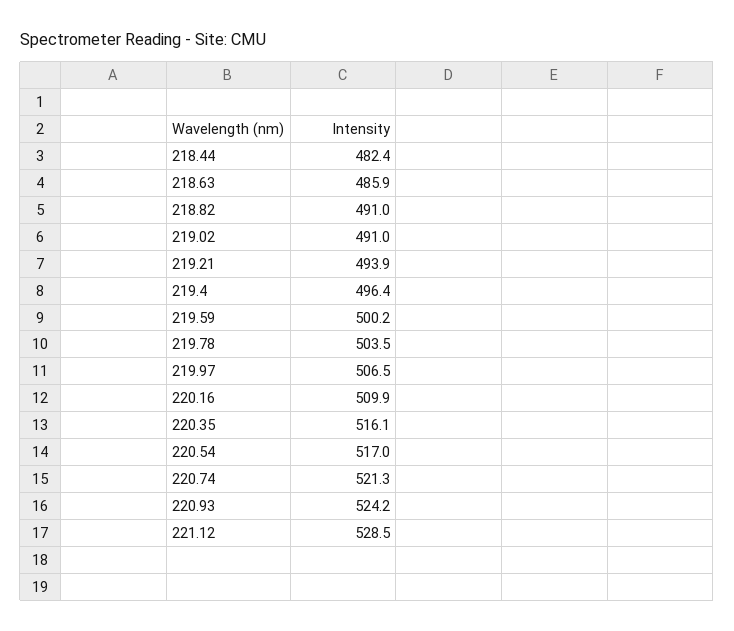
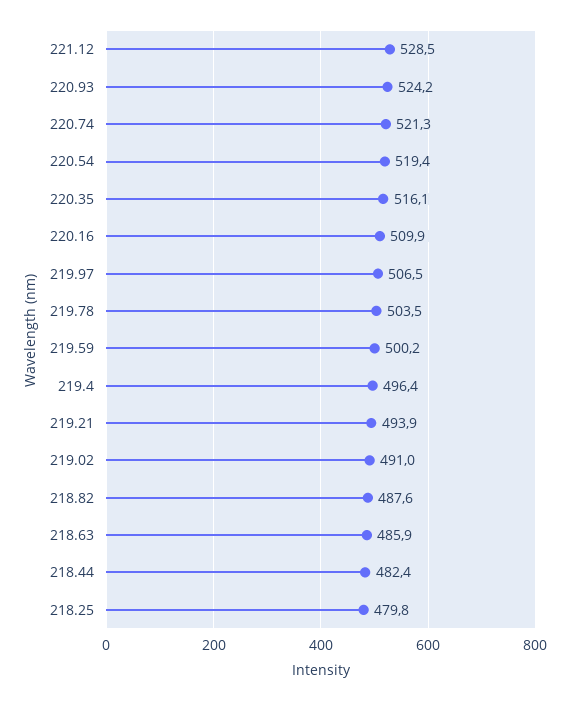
218.82: 491 -> 487.6
220.54: 517 -> 519.4
218.25: none -> 479.8

